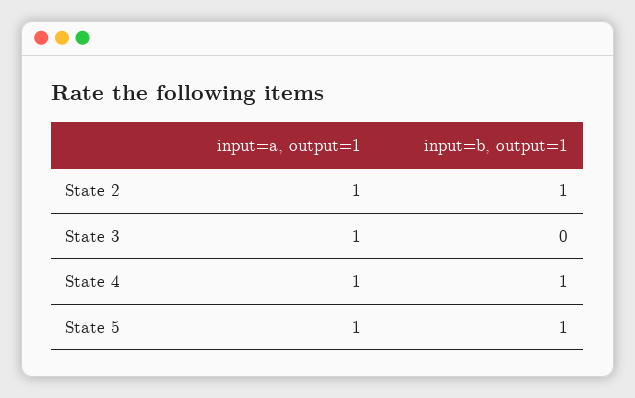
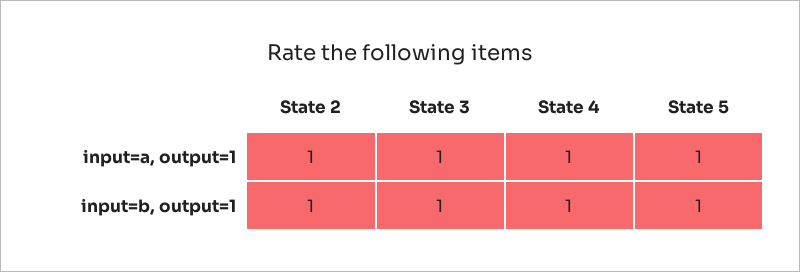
input=b, output=1, State 3: 0 -> 1

